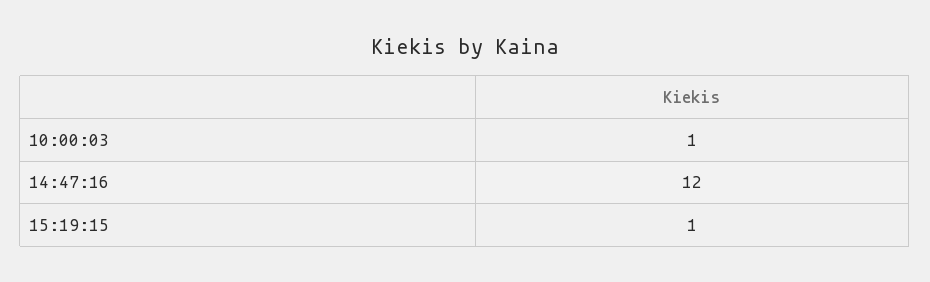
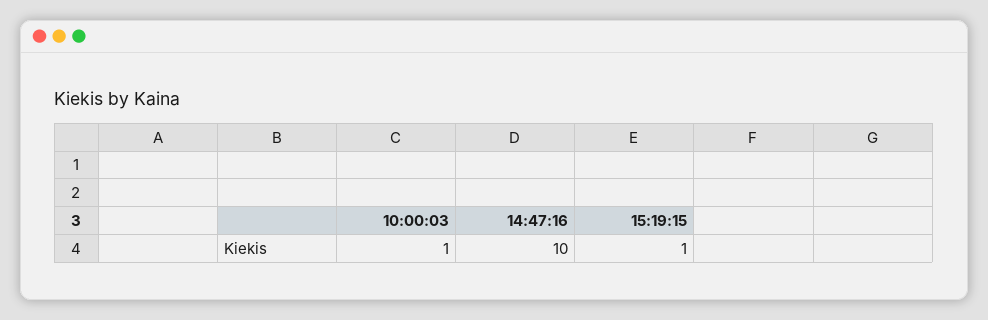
14:47:16: 12 -> 10

